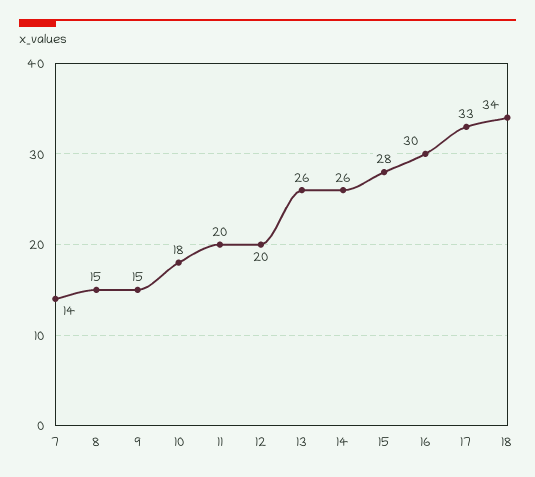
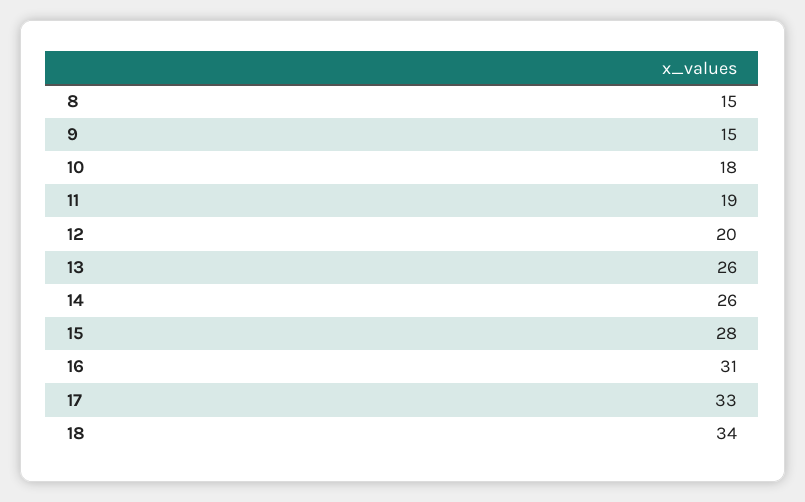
7: 14 -> none
11: 20 -> 19
16: 30 -> 31

